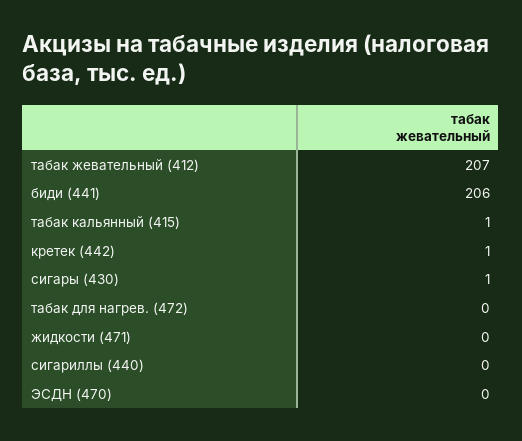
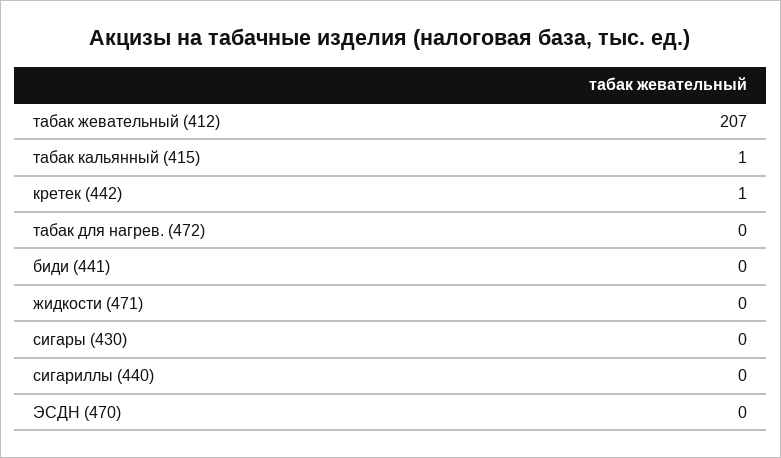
биди (441): 206 -> 0
сигары (430): 1 -> 0

